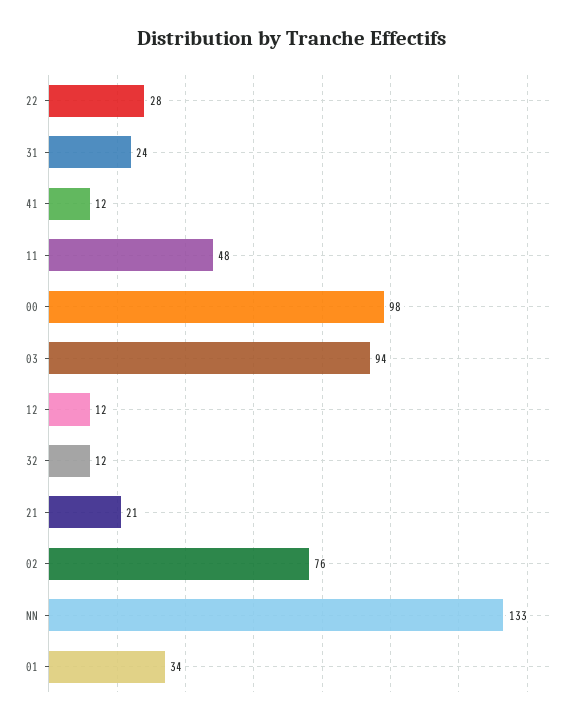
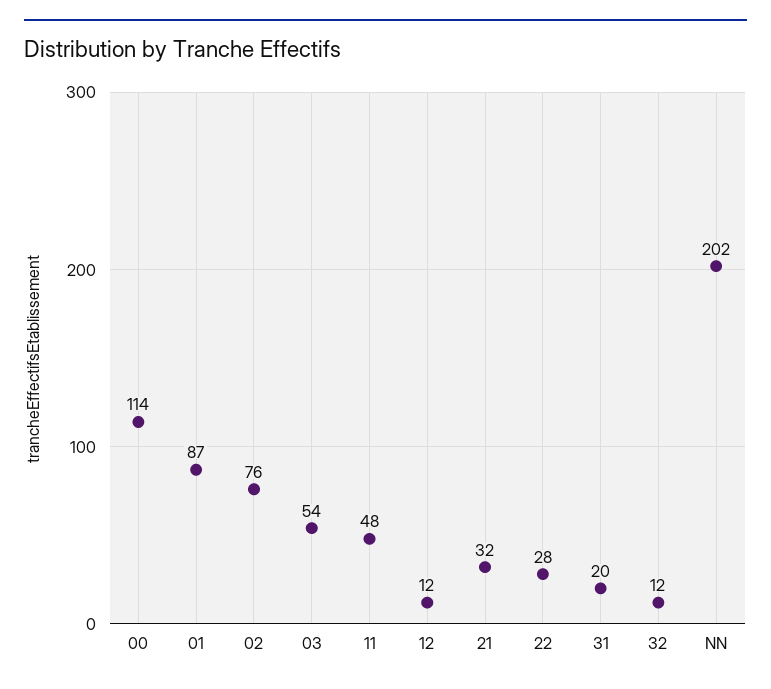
31: 24 -> 20
41: 12 -> none
00: 98 -> 114
03: 94 -> 54
21: 21 -> 32
NN: 133 -> 202
01: 34 -> 87

